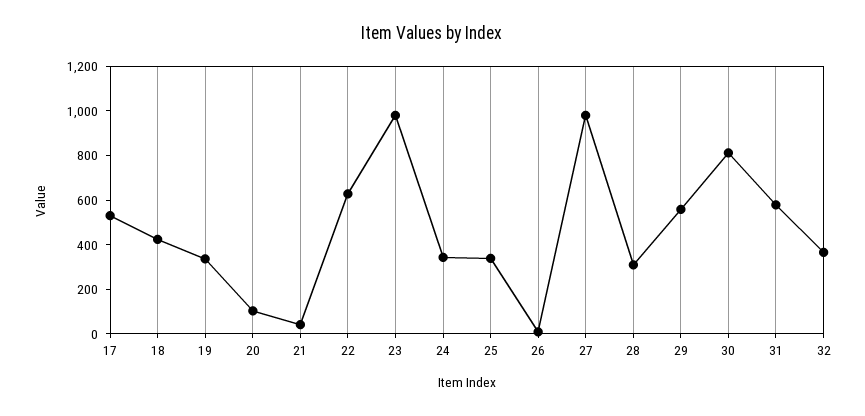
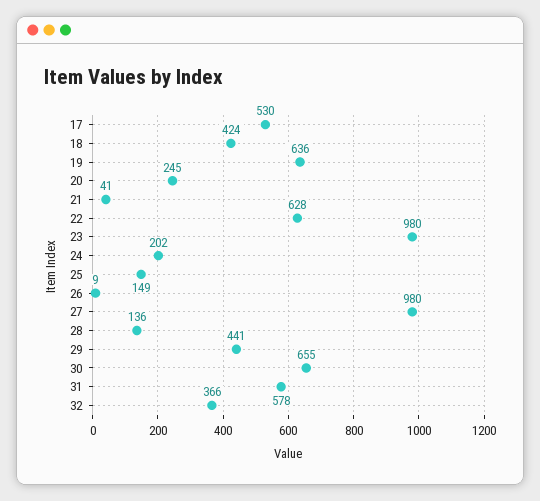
19: 350 -> 636
20: 100 -> 245
24: 350 -> 202
25: 350 -> 149
28: 300 -> 136
29: 550 -> 441
30: 800 -> 655

